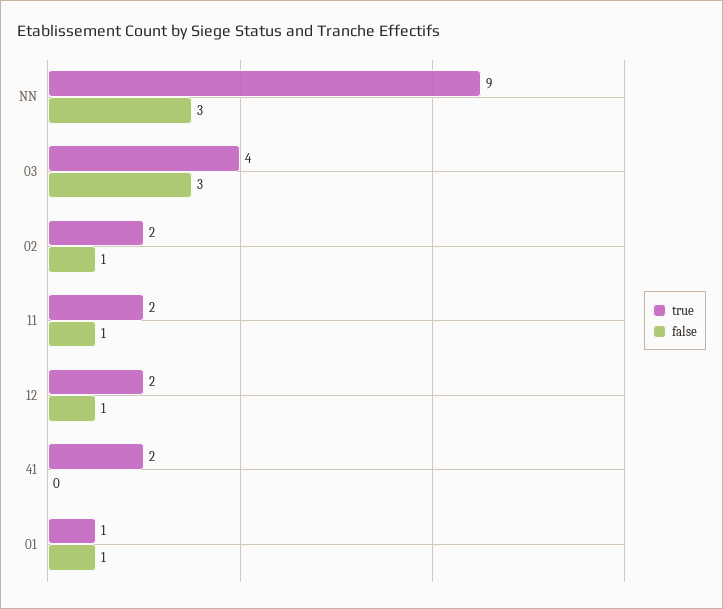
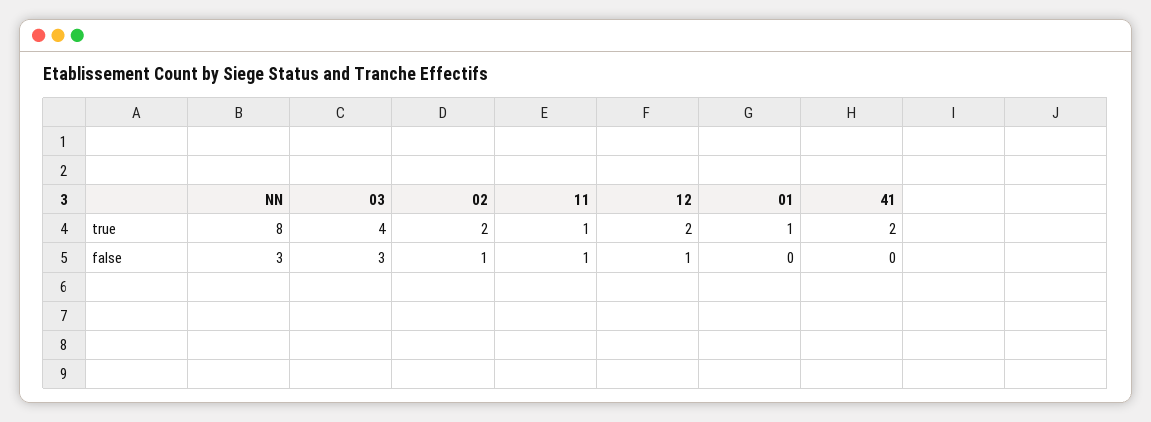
true, NN: 9 -> 8
true, 11: 2 -> 1
false, 01: 1 -> 0

